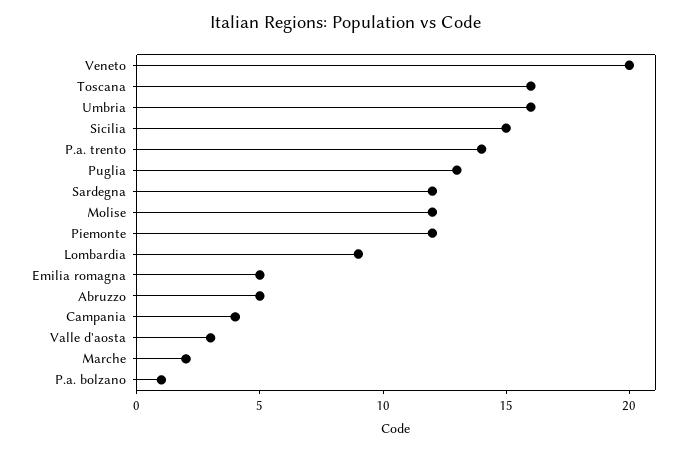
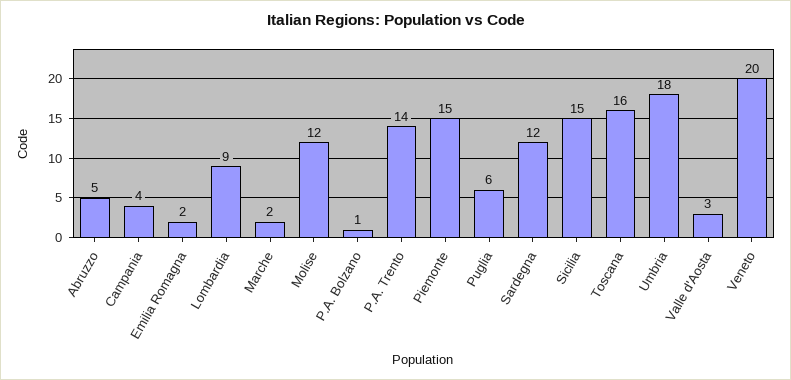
Umbria: 16 -> 18
Puglia: 13 -> 6
Piemonte: 12 -> 15
Emilia romagna: 5 -> 2

